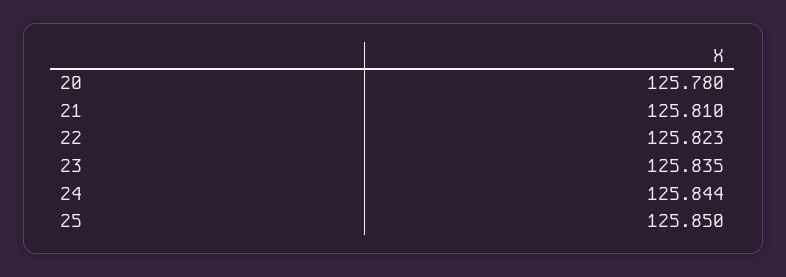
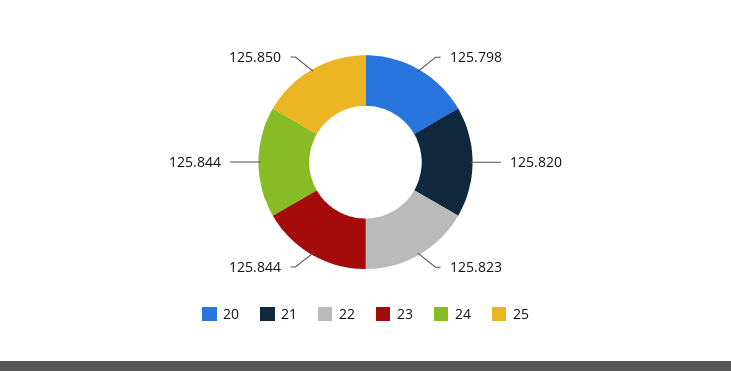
20: 125.78 -> 125.798
21: 125.81 -> 125.82
23: 125.835 -> 125.844

